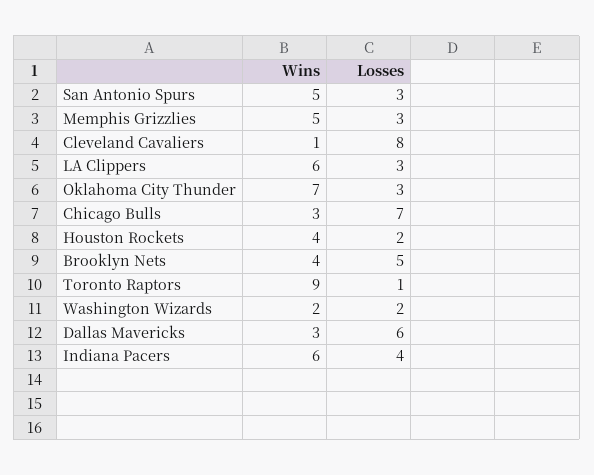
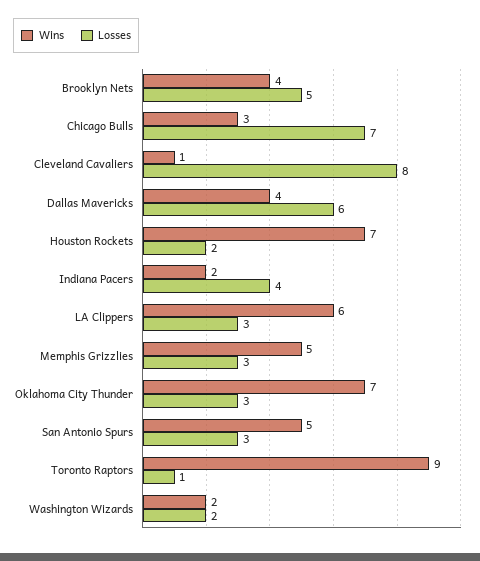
Wins, Houston Rockets: 4 -> 7
Wins, Dallas Mavericks: 3 -> 4
Wins, Indiana Pacers: 6 -> 2

